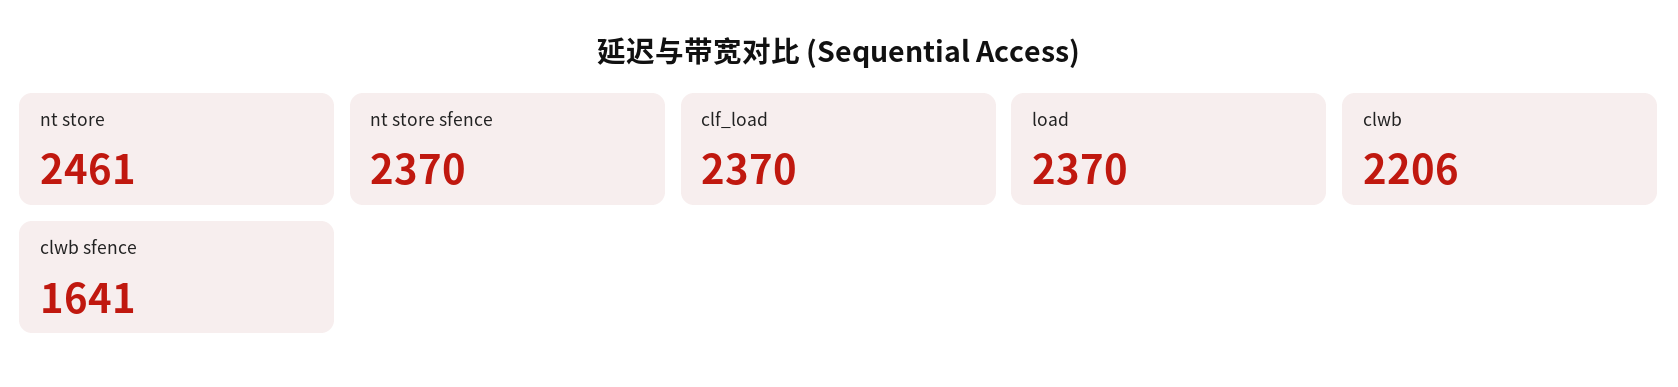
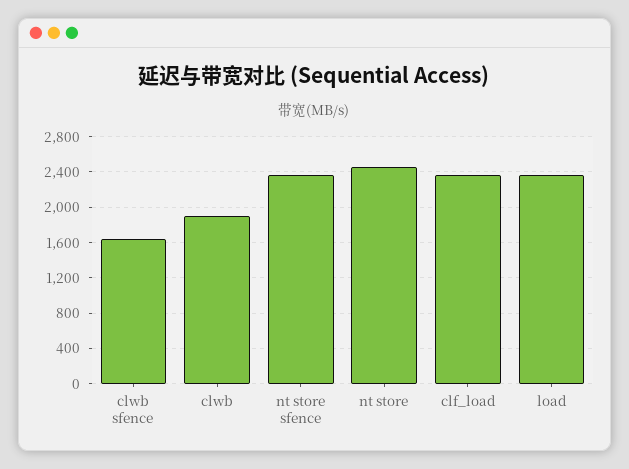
clwb: 2206 -> 1900

